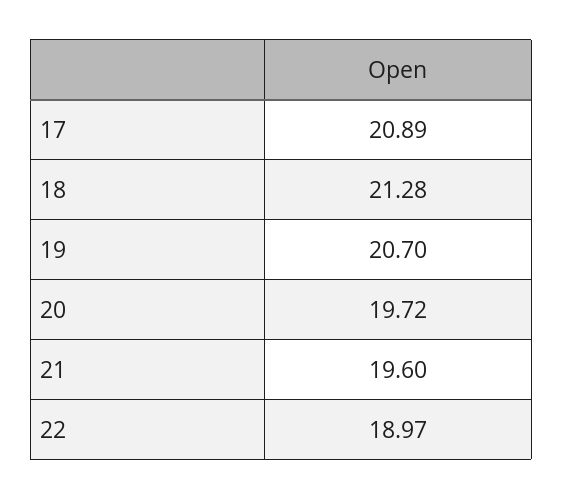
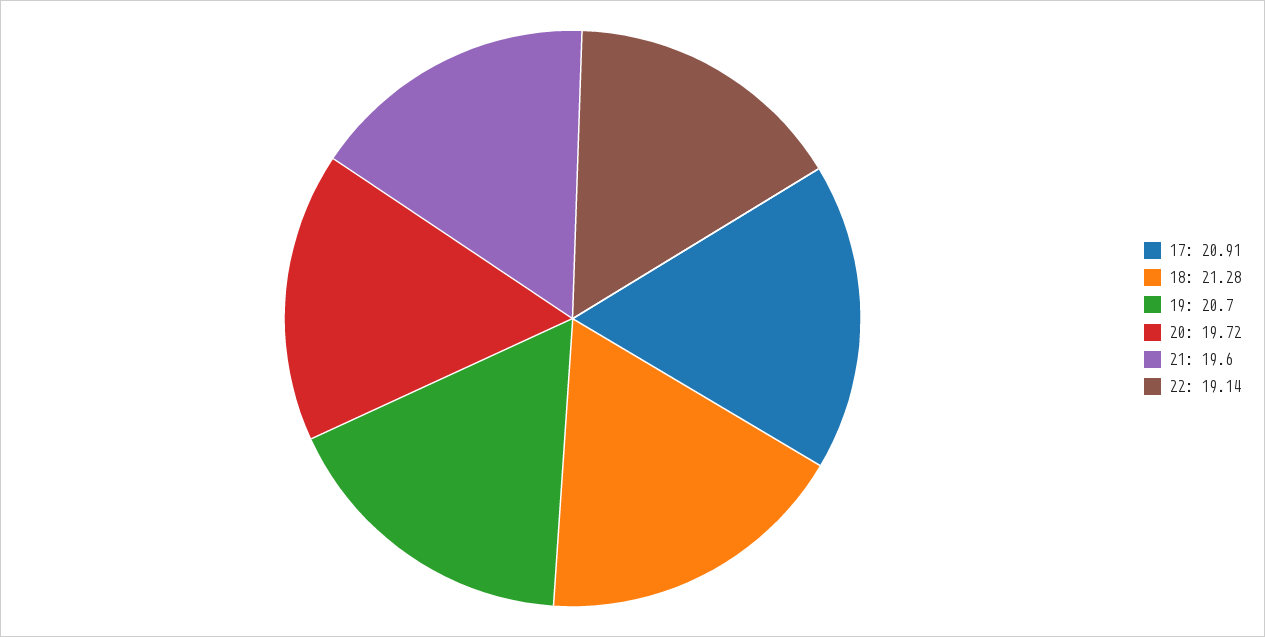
17: 20.89 -> 20.91
22: 18.97 -> 19.14

